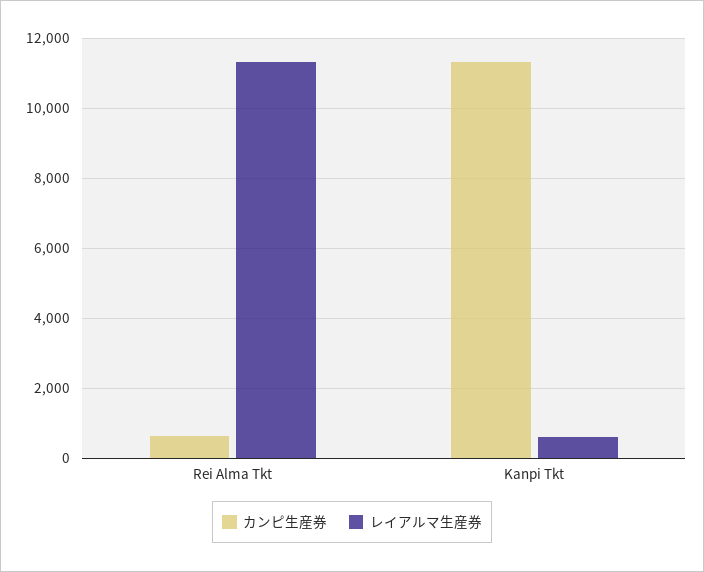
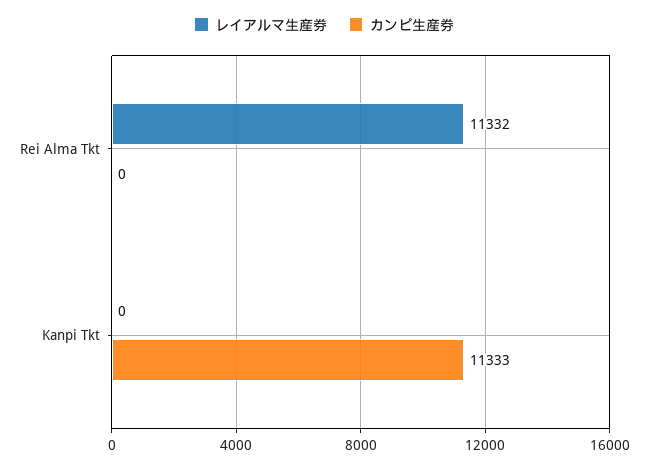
カンピ生産券, Rei Alma Tkt: 600 -> 0
レイアルマ生産券, Kanpi Tkt: 600 -> 0

